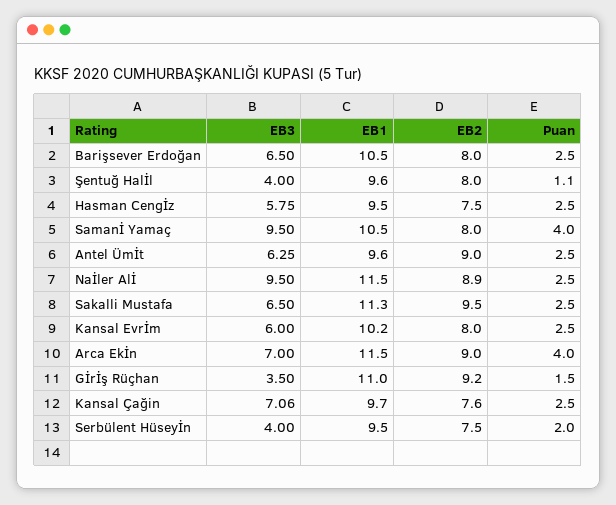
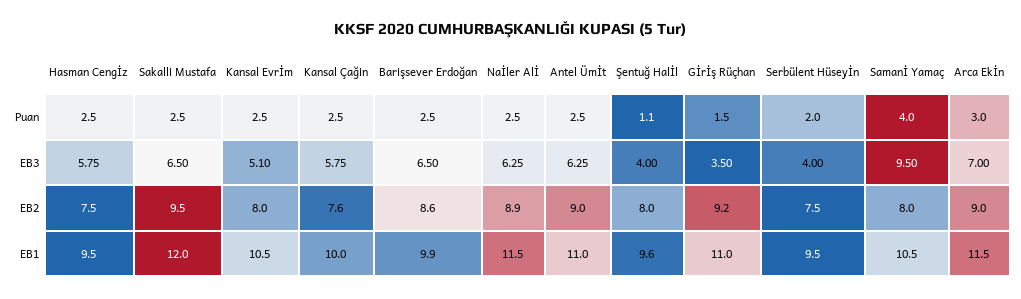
EB1, Barişsever Erdoğan: 10.5 -> 9.9
EB2, Barişsever Erdoğan: 8 -> 8.6
EB1, Antel Ümİt: 9.6 -> 11
EB3, Naİler Alİ: 9.5 -> 6.25
EB1, Sakalli Mustafa: 11.3 -> 12
EB3, Kansal Evrİm: 6 -> 5.1
EB1, Kansal Evrİm: 10.2 -> 10.5
Puan, Arca Ekİn: 4 -> 3
EB3, Kansal Çağin: 7.06 -> 5.75
EB1, Kansal Çağin: 9.7 -> 10

